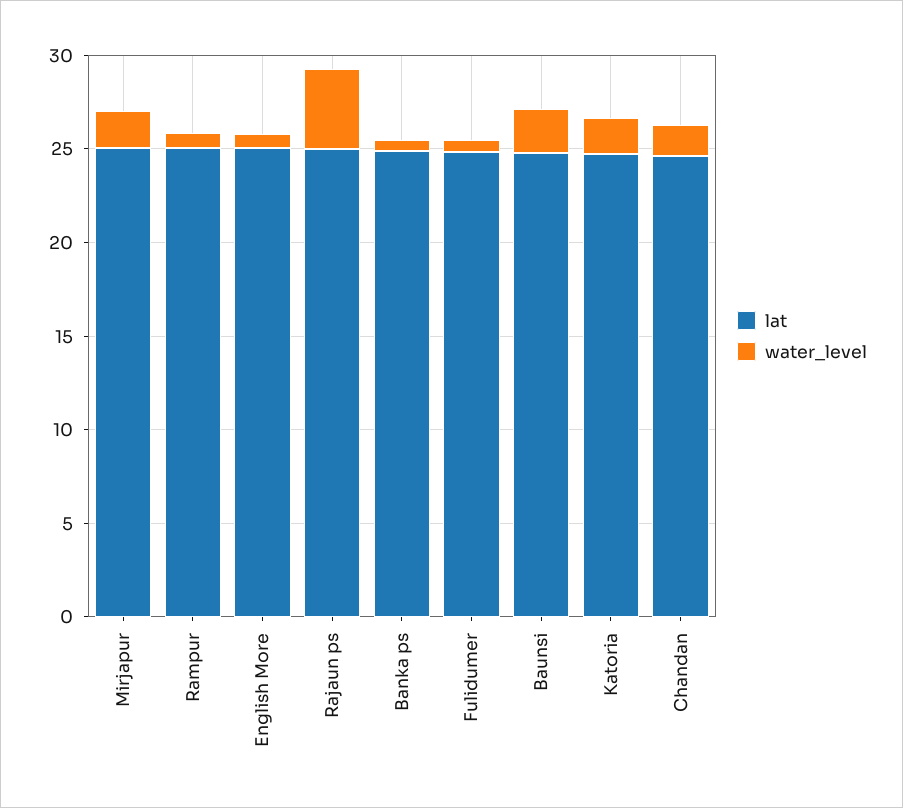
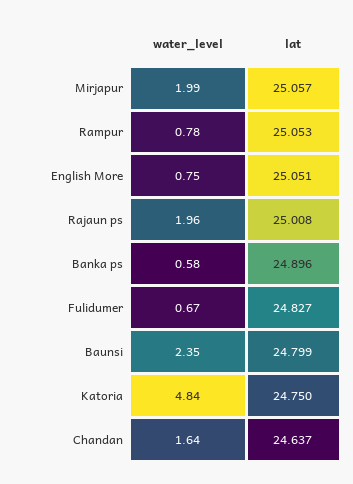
water_level, Rajaun ps: 4 -> 1.96
water_level, Katoria: 2 -> 4.84

